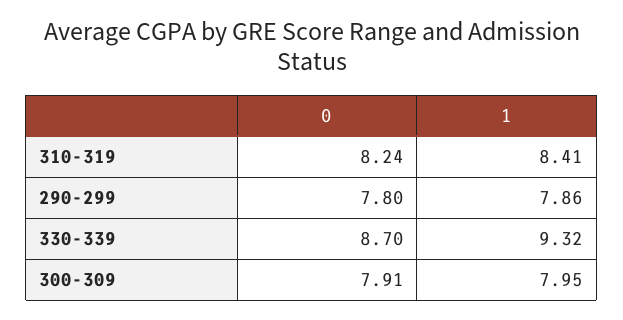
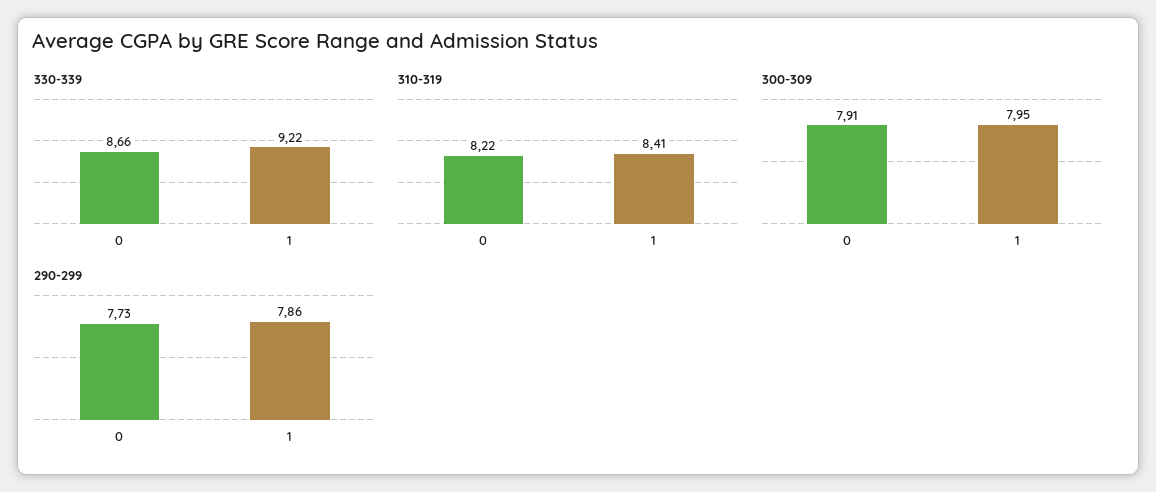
310-319, 0: 8.24 -> 8.22
290-299, 0: 7.8 -> 7.73
330-339, 0: 8.7 -> 8.66
330-339, 1: 9.32 -> 9.22

